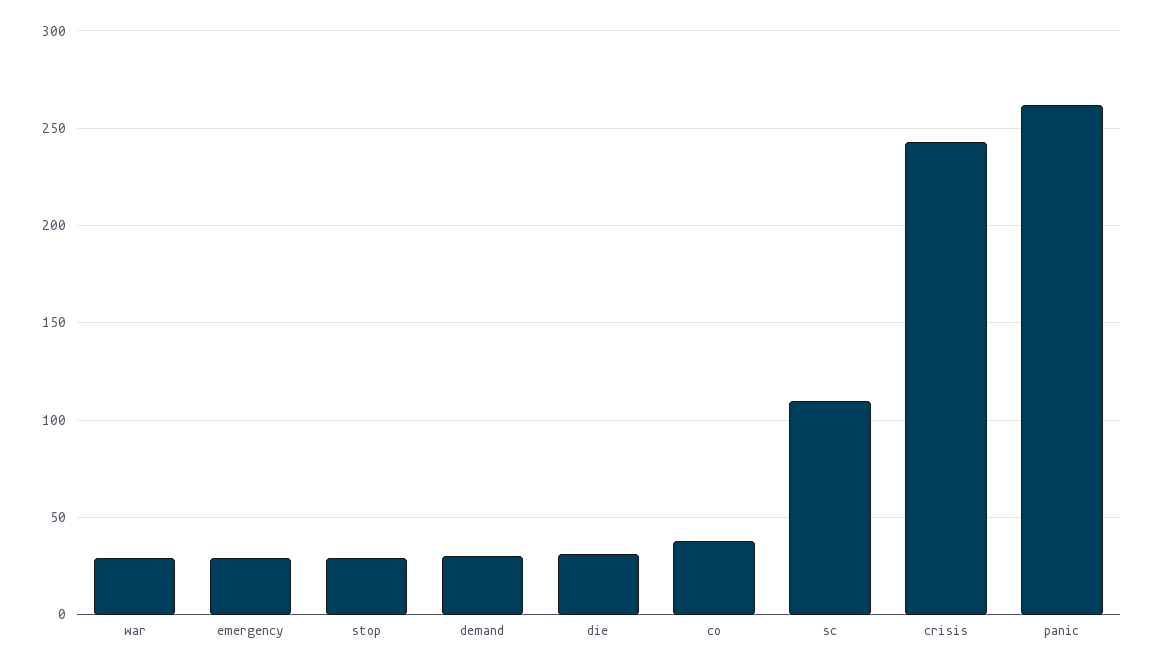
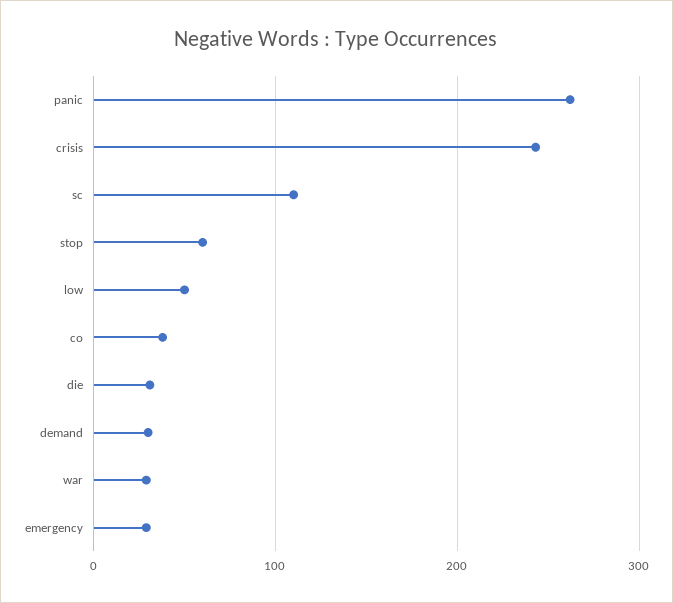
stop: 30 -> 60
low: none -> 50

